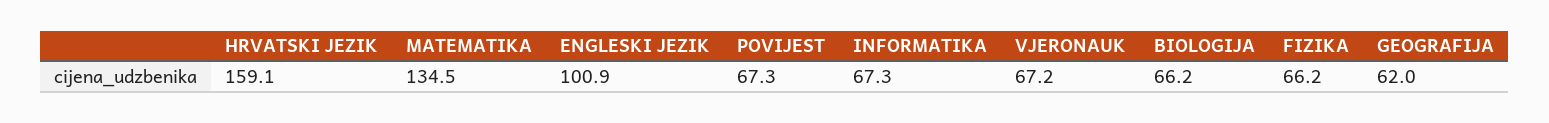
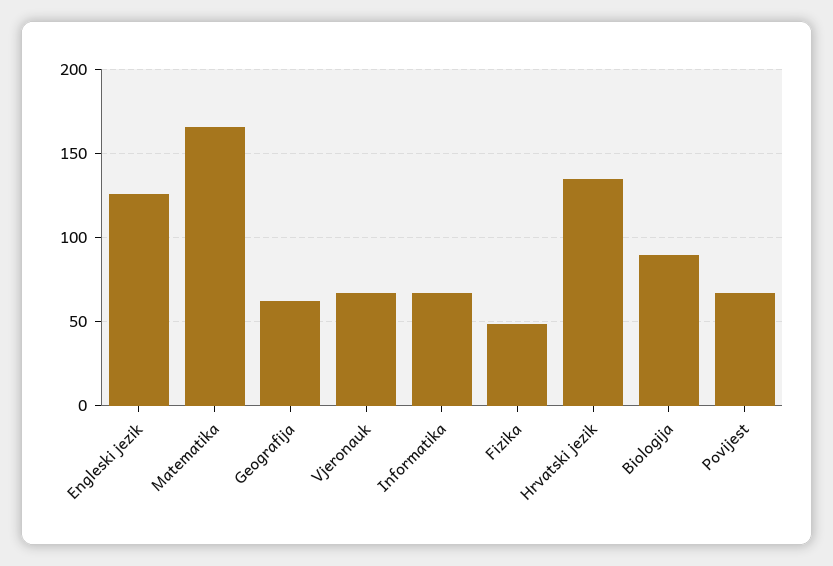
HRVATSKI JEZIK: 159.1 -> 135
MATEMATIKA: 134.5 -> 165
ENGLESKI JEZIK: 100.9 -> 125
BIOLOGIJA: 66.2 -> 90
FIZIKA: 66.2 -> 50

